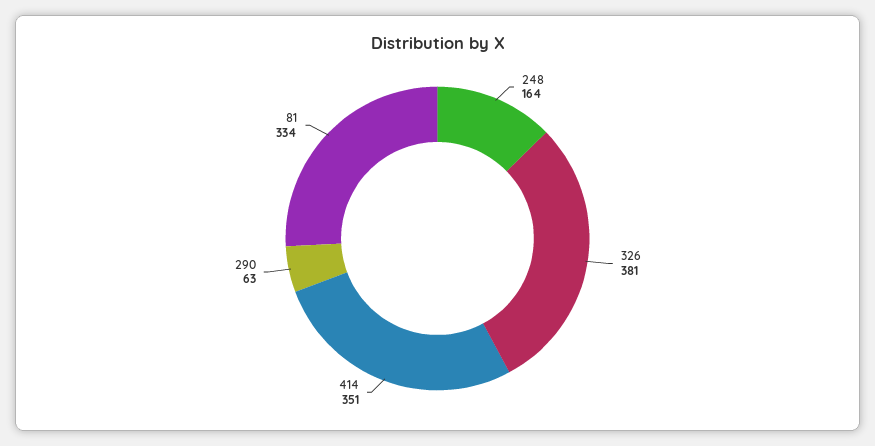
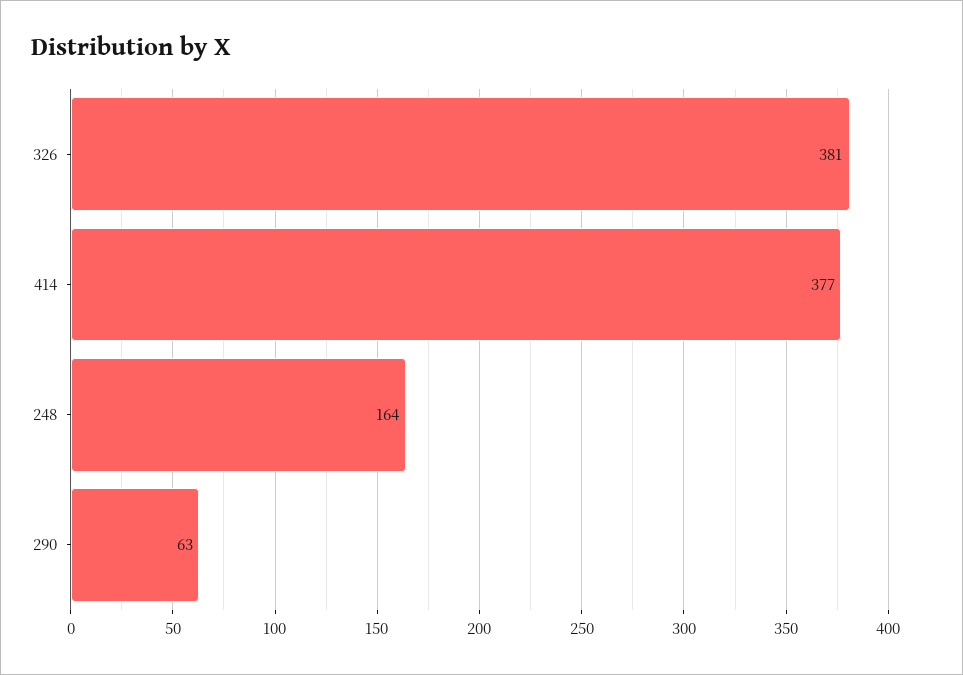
414: 351 -> 377
81: 334 -> none

